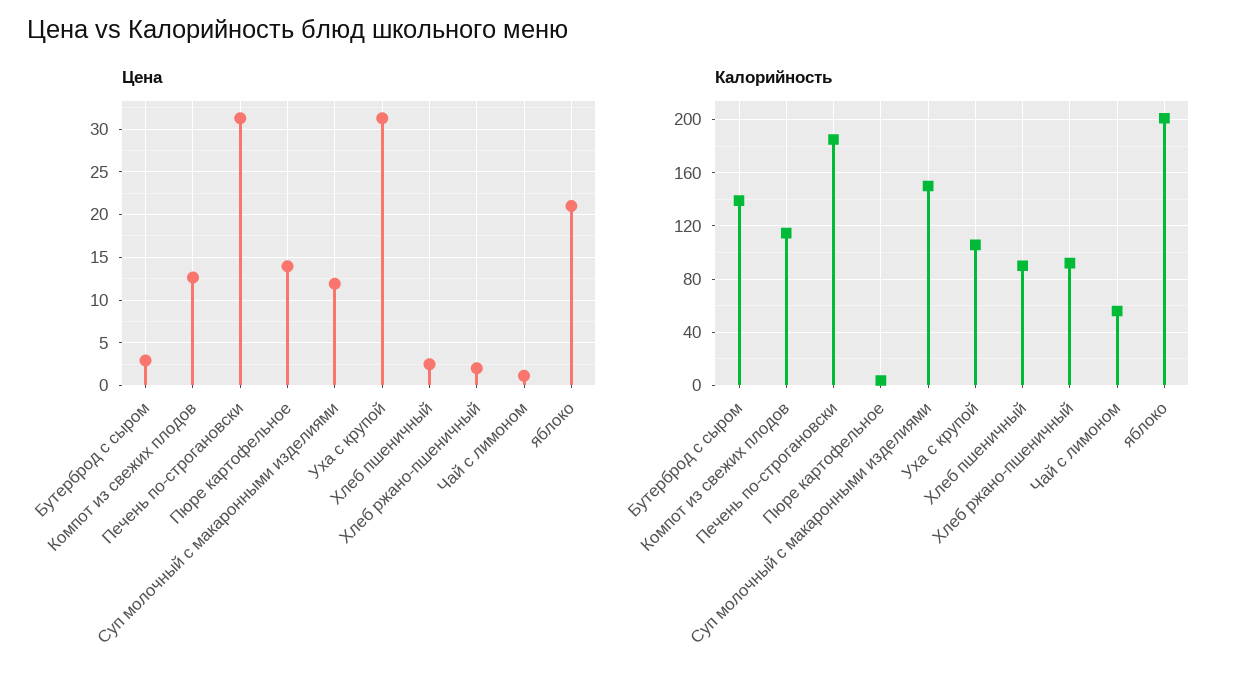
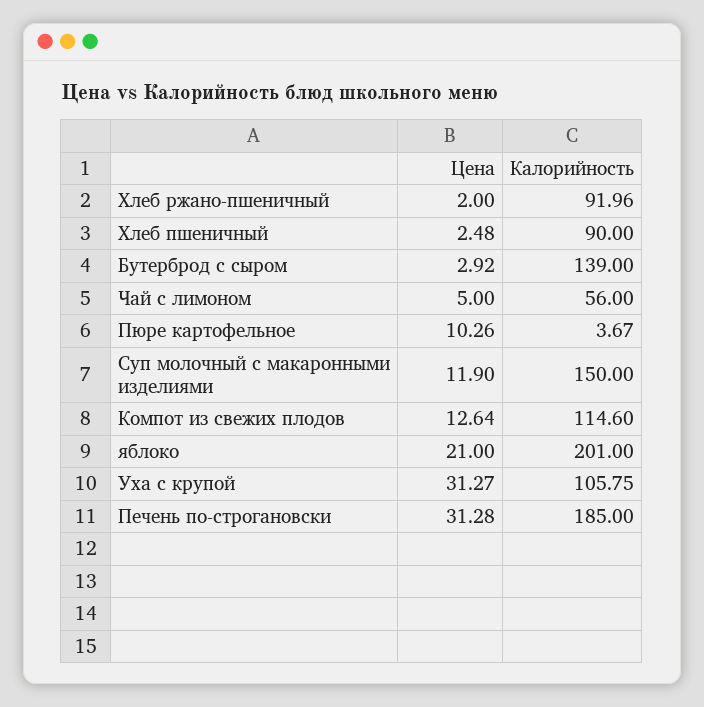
Цена, Пюре картофельное: 14 -> 10.26
Цена, Чай с лимоном: 1 -> 5

